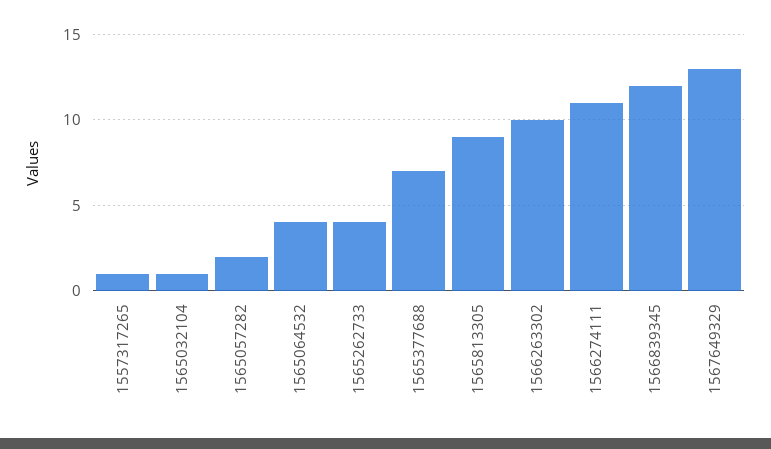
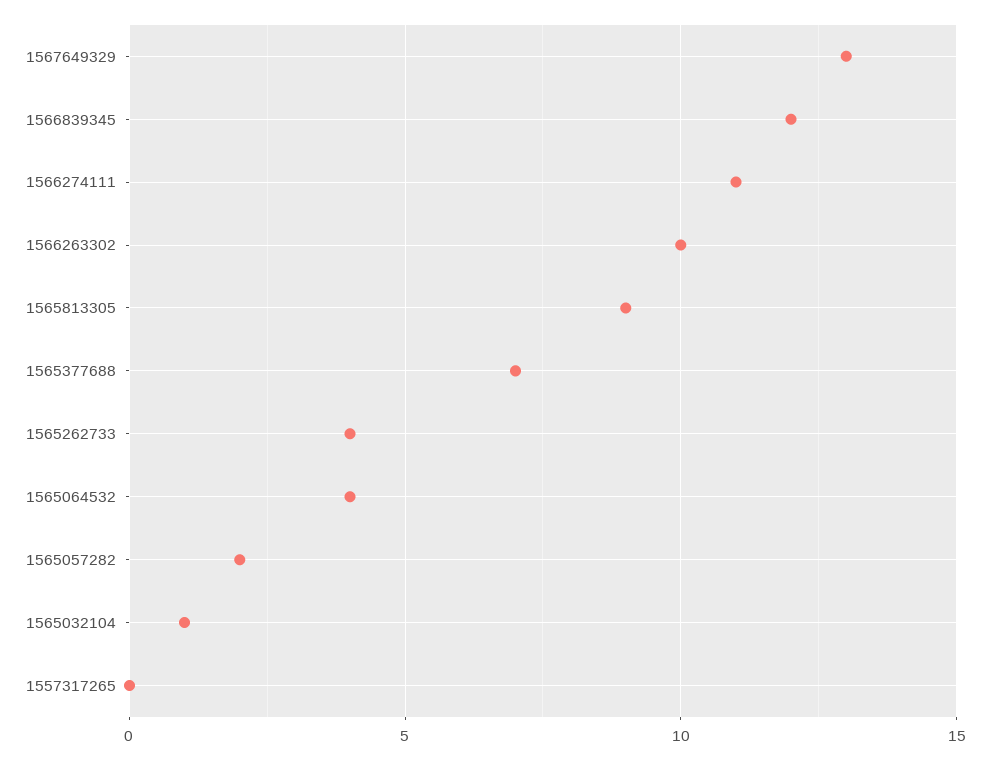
1557317265: 1 -> 0

